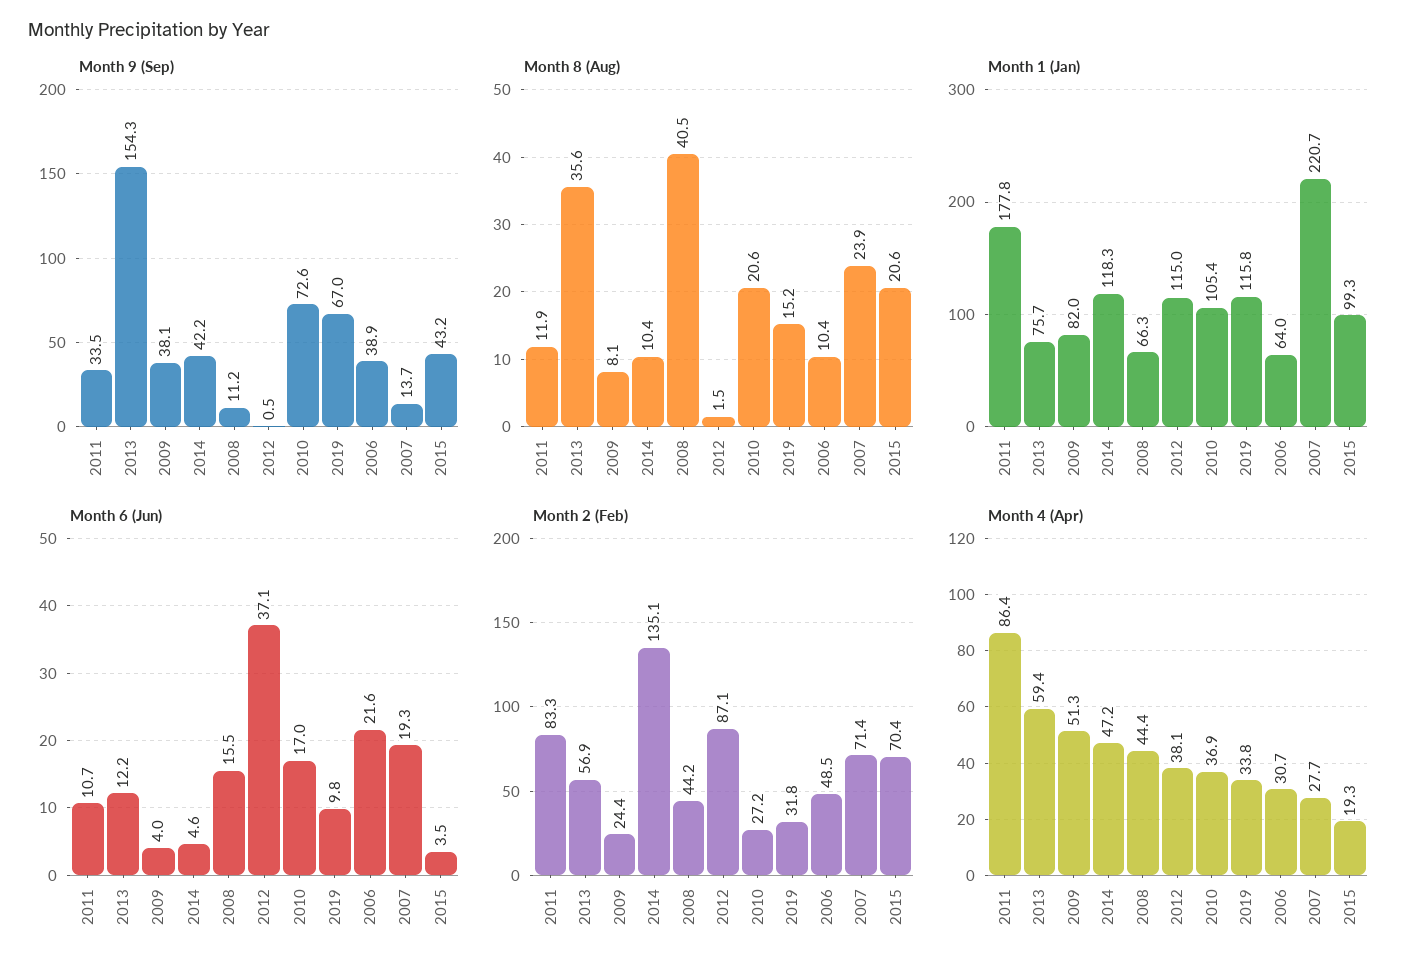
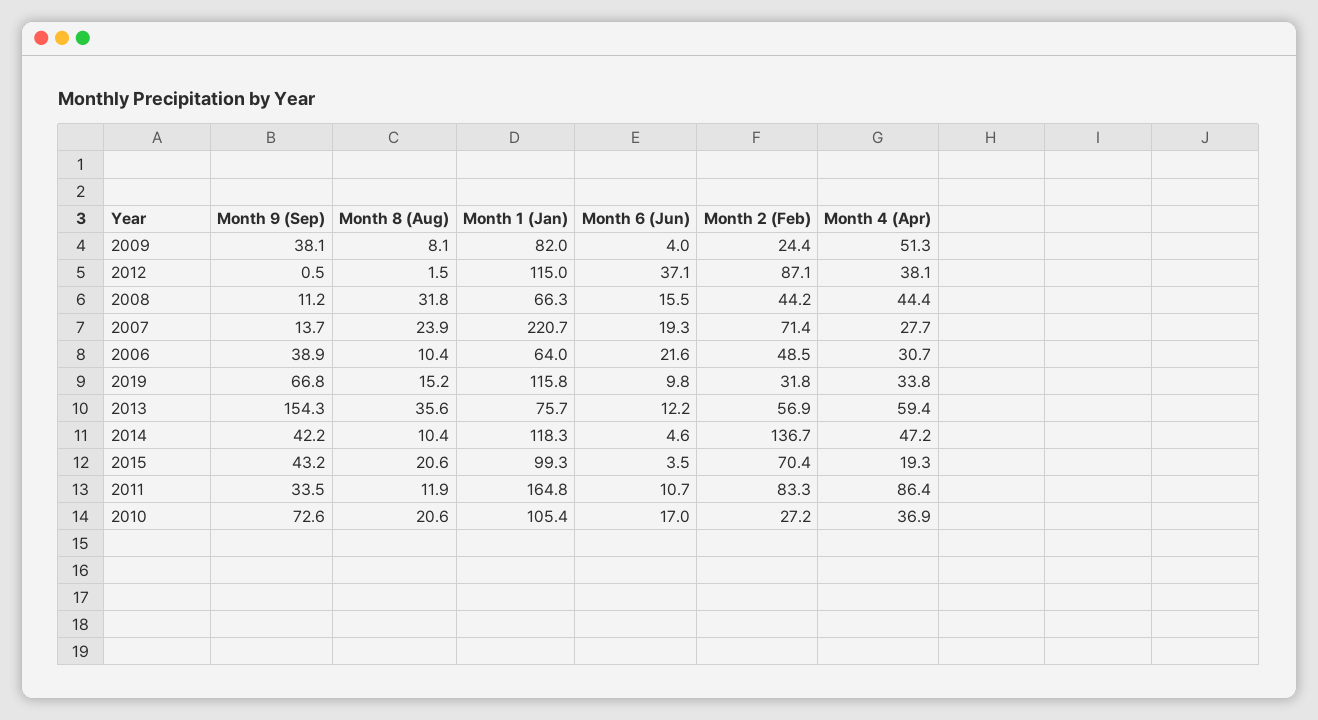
Month 9 (Sep), 2019: 67 -> 66.8
Month 8 (Aug), 2008: 40.5 -> 31.8
Month 1 (Jan), 2011: 177.8 -> 164.8
Month 2 (Feb), 2014: 135.1 -> 136.7

